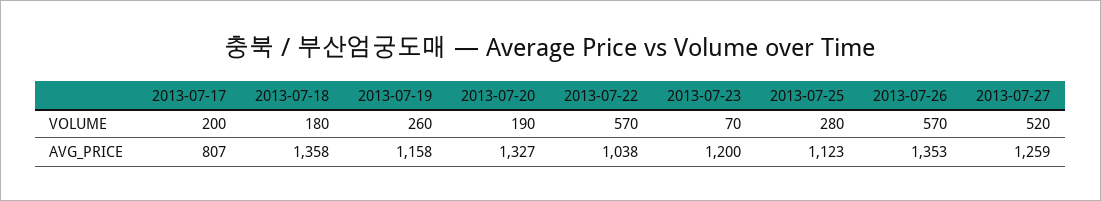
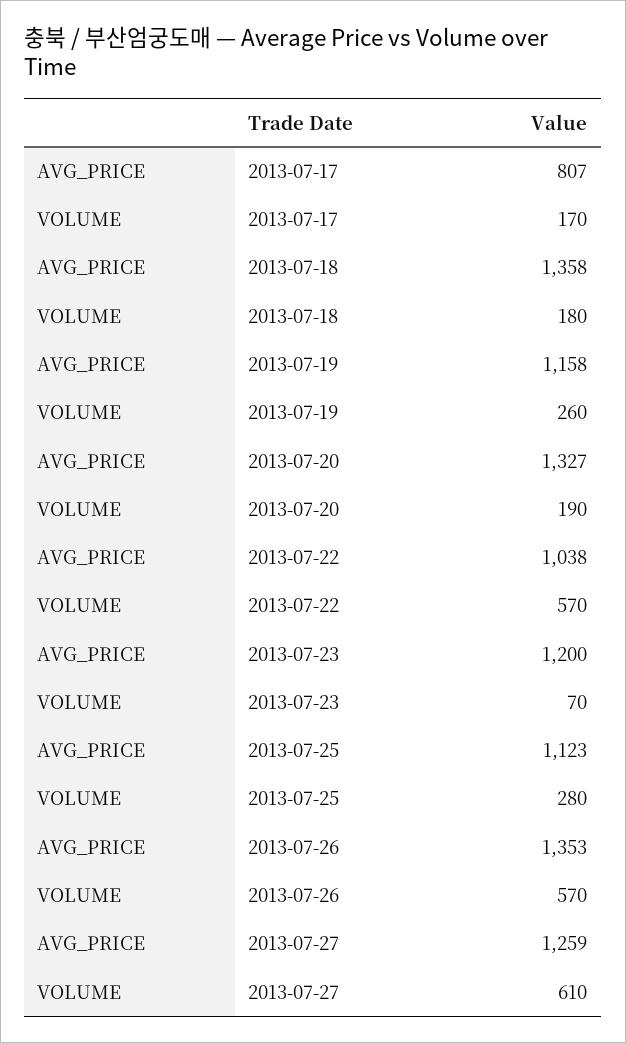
2013-07-17, VOLUME: 200 -> 170
2013-07-27, VOLUME: 520 -> 610

